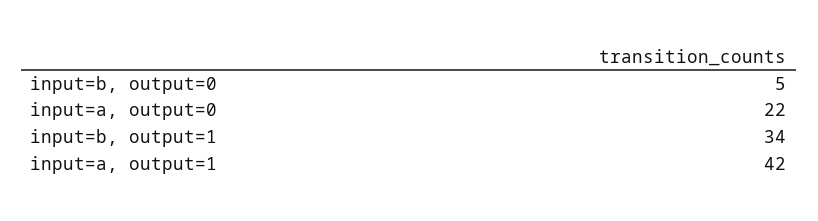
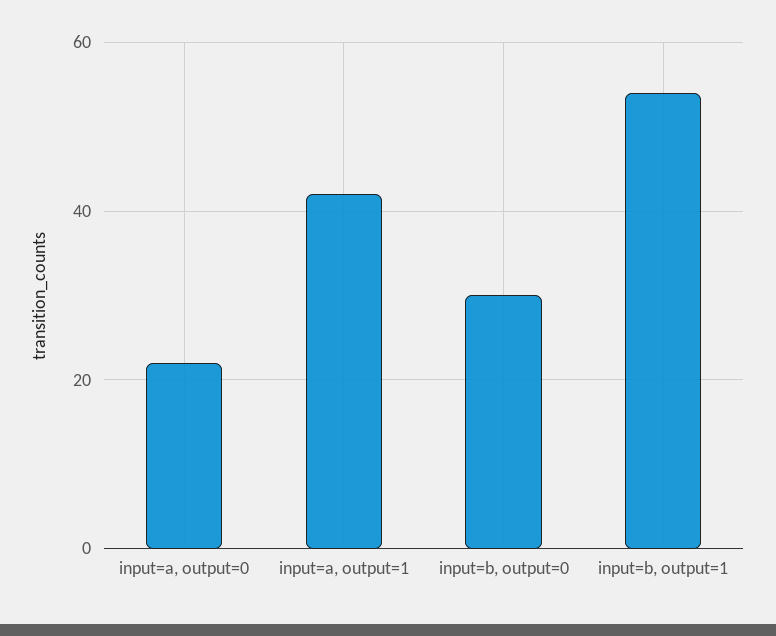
input=b, output=0: 5 -> 30
input=b, output=1: 34 -> 55

